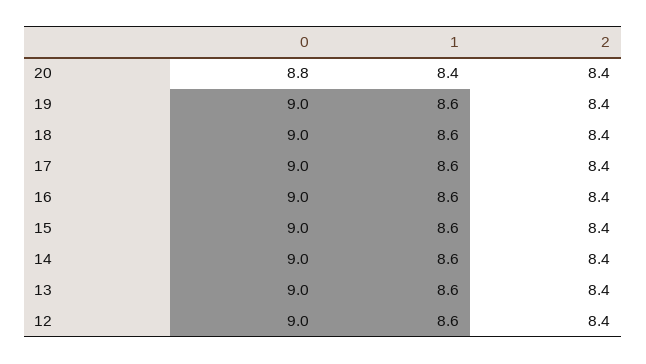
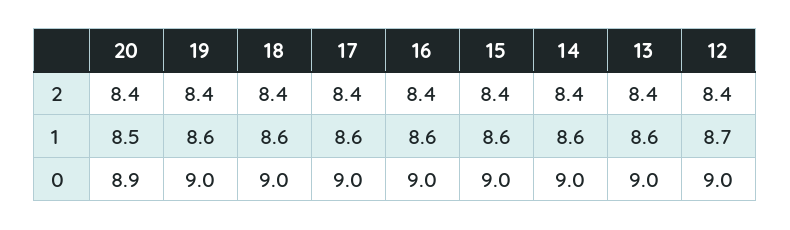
0, 20: 8.8 -> 8.9
1, 20: 8.4 -> 8.5
1, 12: 8.6 -> 8.7

